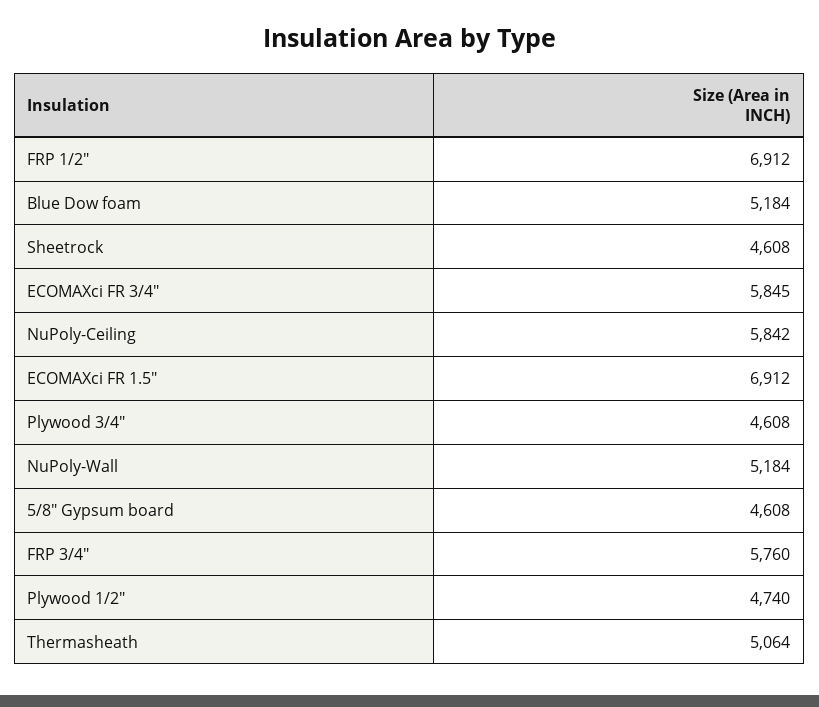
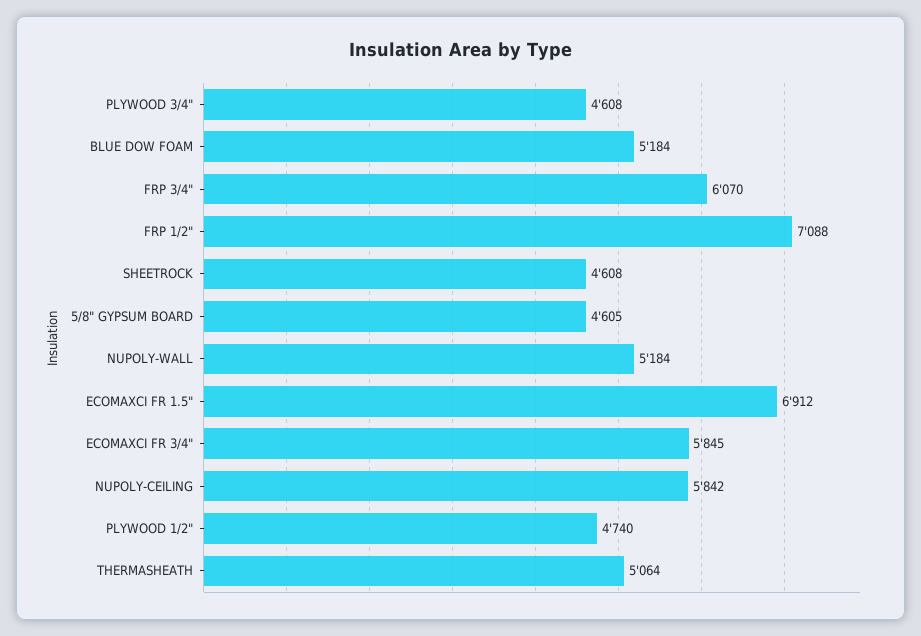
FRP 1/2": 6912 -> 7088
5/8" Gypsum board: 4608 -> 4605
FRP 3/4": 5760 -> 6070

